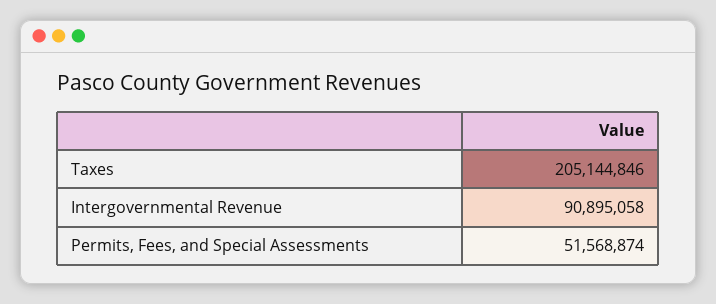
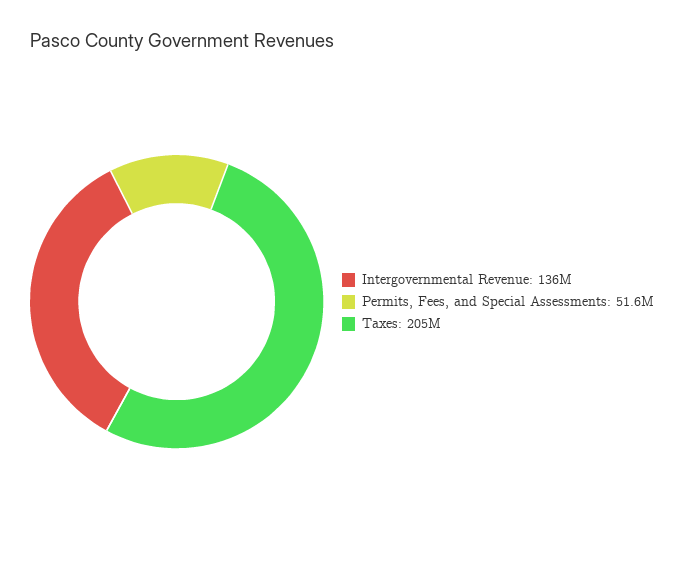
Intergovernmental Revenue: 90895058 -> 136000000

